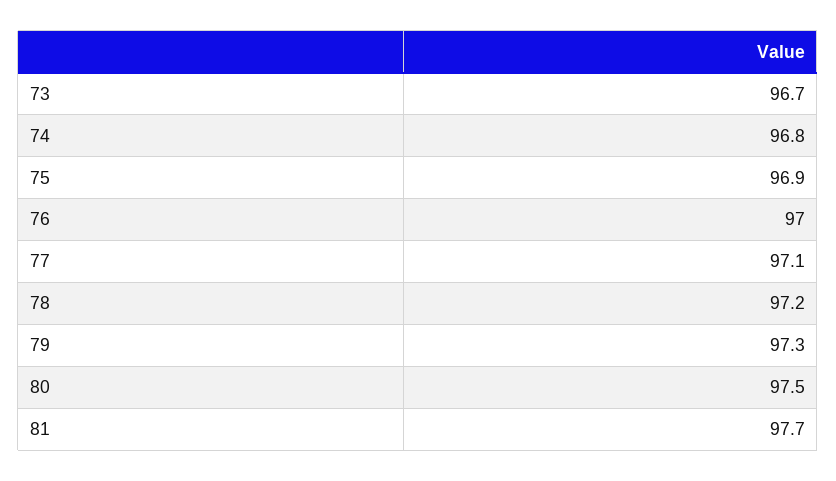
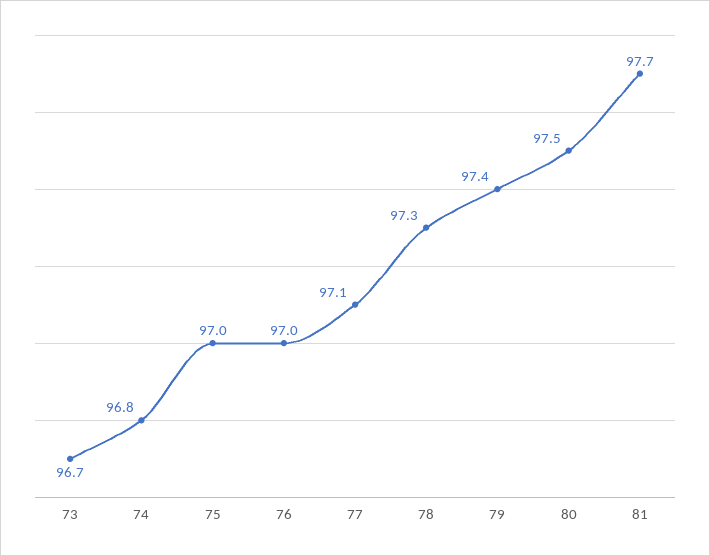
75: 96.9 -> 97
78: 97.2 -> 97.3
79: 97.3 -> 97.4

